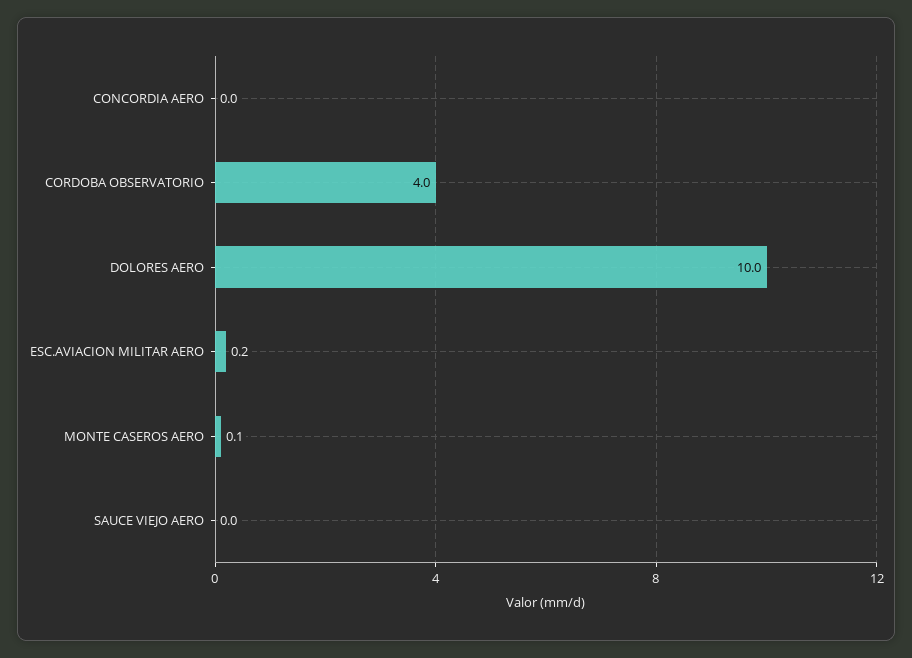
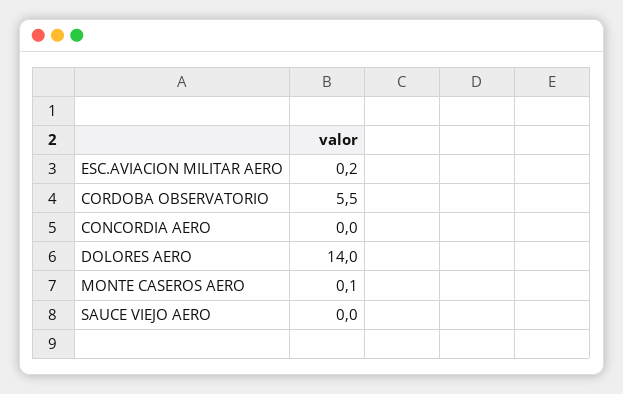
CORDOBA OBSERVATORIO: 4 -> 5.5
DOLORES AERO: 10 -> 14

